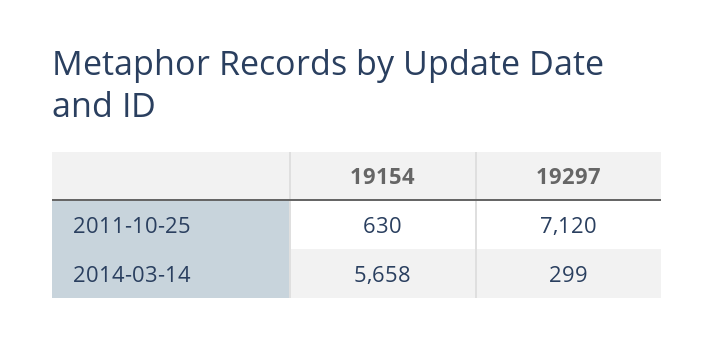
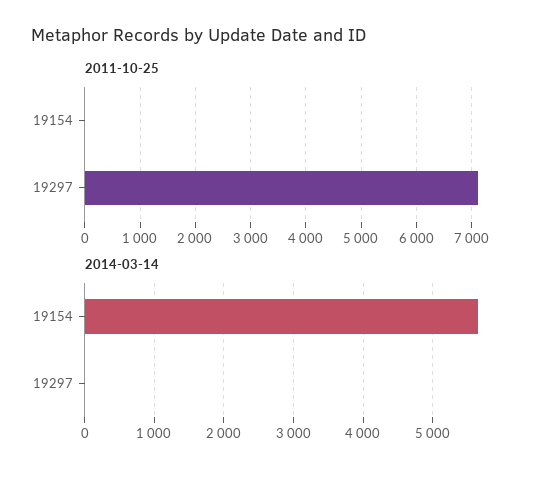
2011-10-25, 19154: 630 -> 0
2014-03-14, 19297: 299 -> 0

